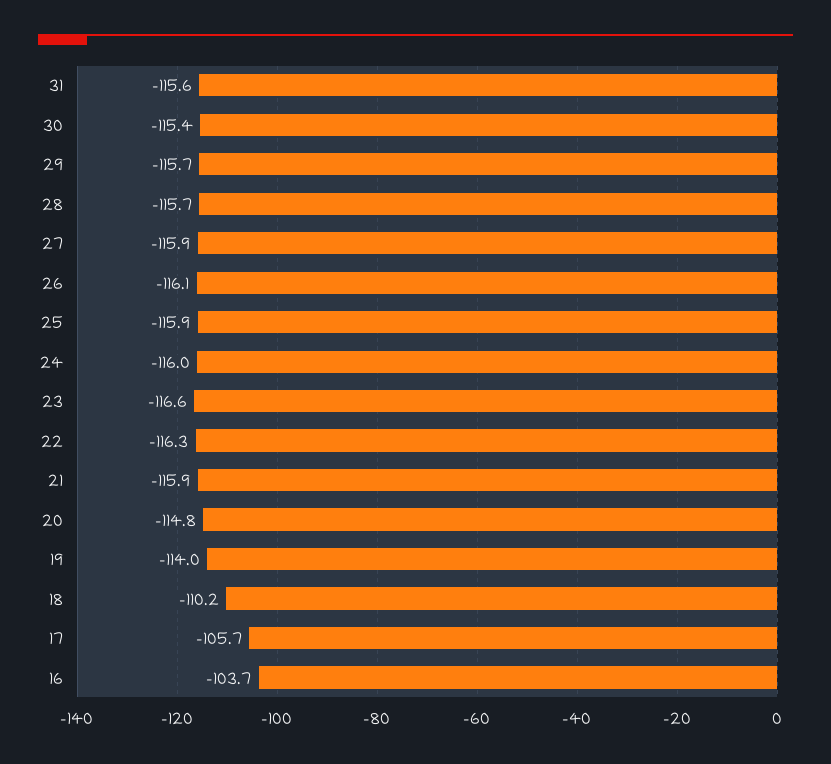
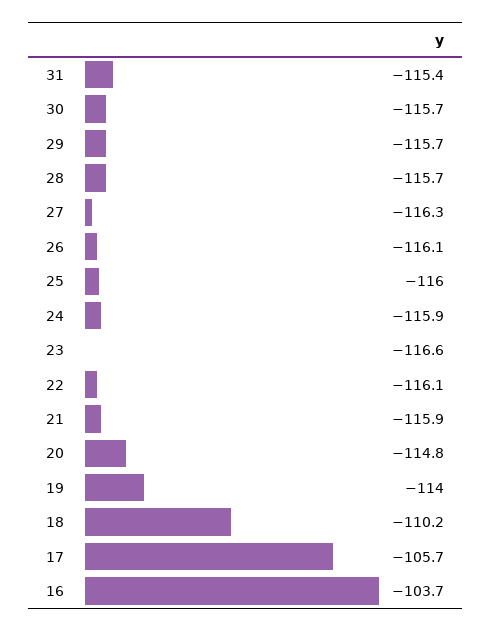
31: -115.6 -> -115.4
30: -115.4 -> -115.7
27: -115.9 -> -116.3
25: -115.9 -> -116
24: -116 -> -115.9
22: -116.3 -> -116.1

